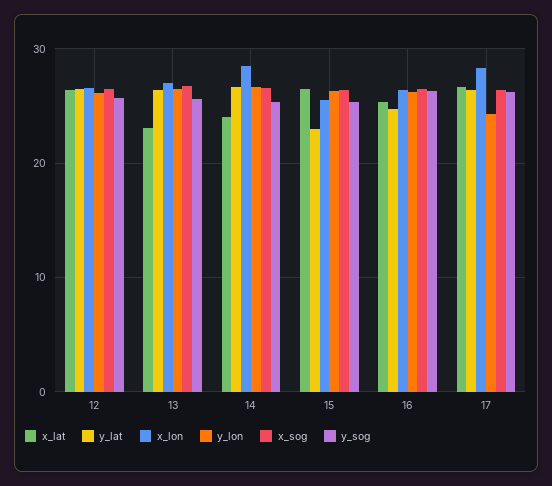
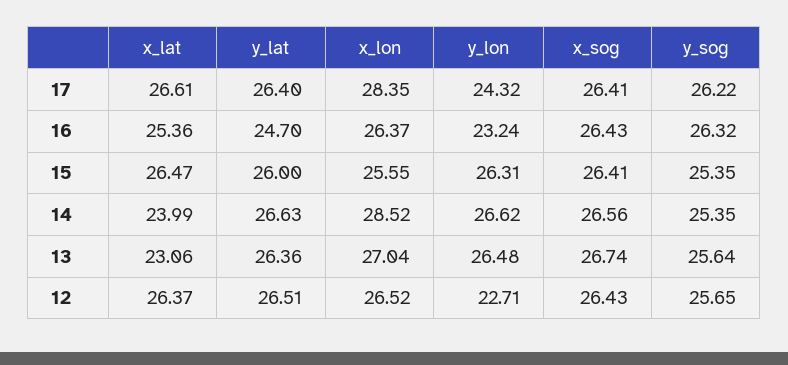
y_lon, 12: 26 -> 22.71
y_lat, 15: 23 -> 26
y_lon, 16: 26 -> 23.24

